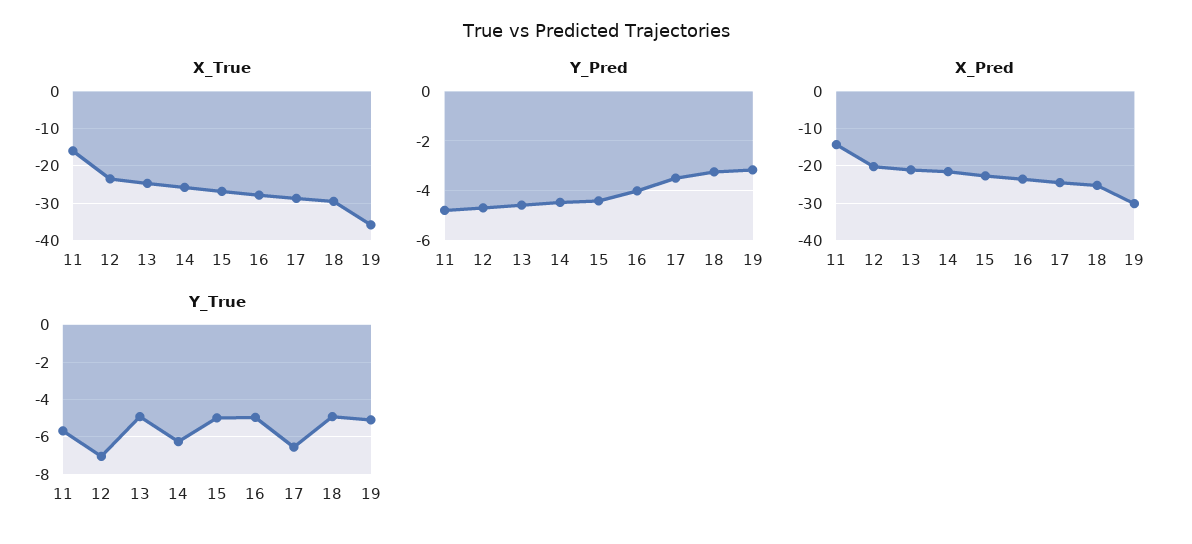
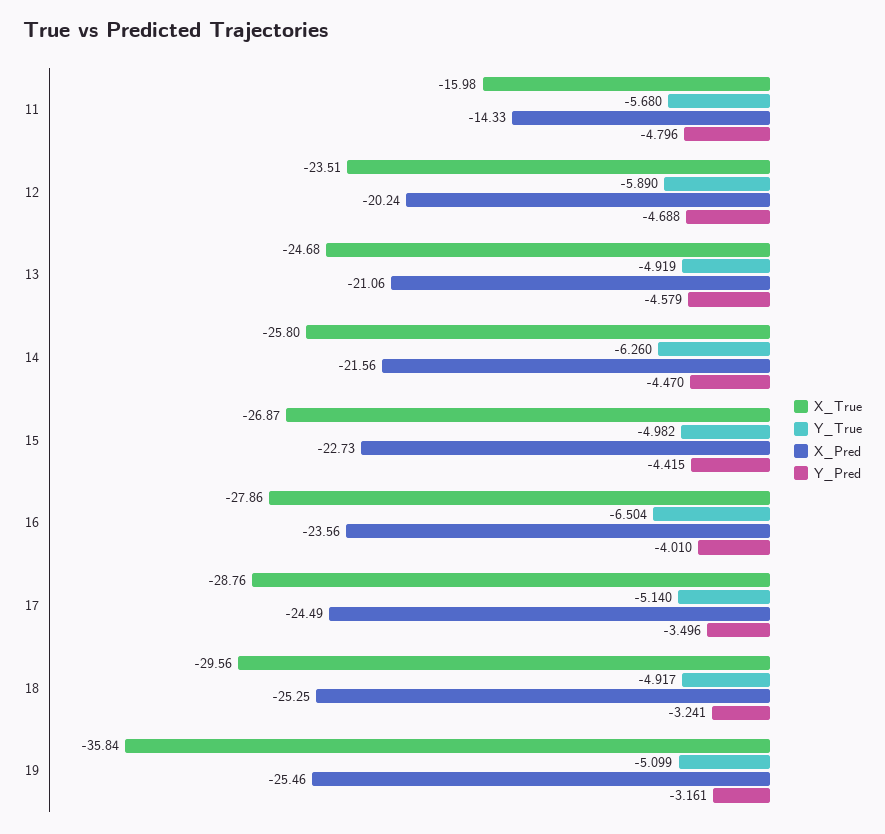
X_Pred, 19: -30 -> -25.46
Y_True, 12: -7 -> -5.89
Y_True, 16: -5 -> -6.504
Y_True, 17: -6.5 -> -5.14

